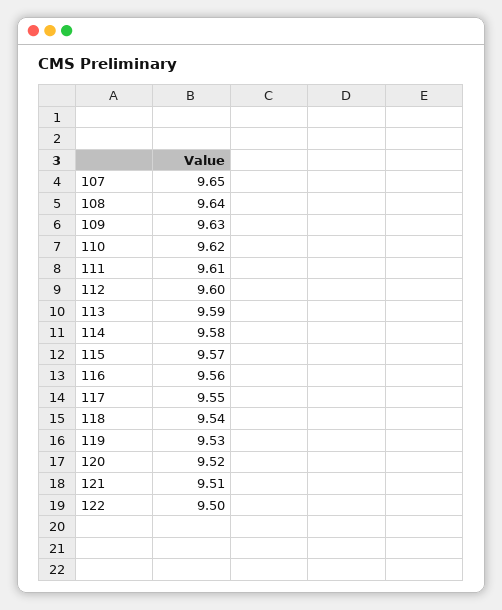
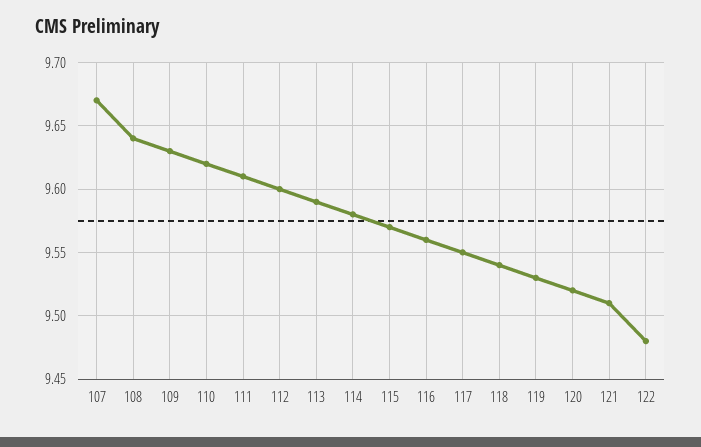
107: 9.65 -> 9.67
122: 9.5 -> 9.48

